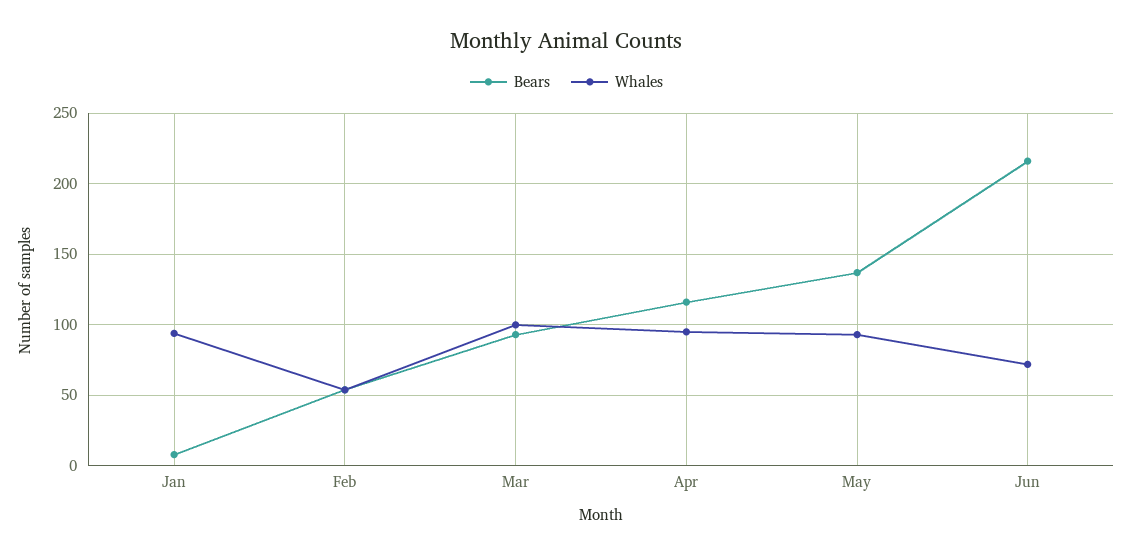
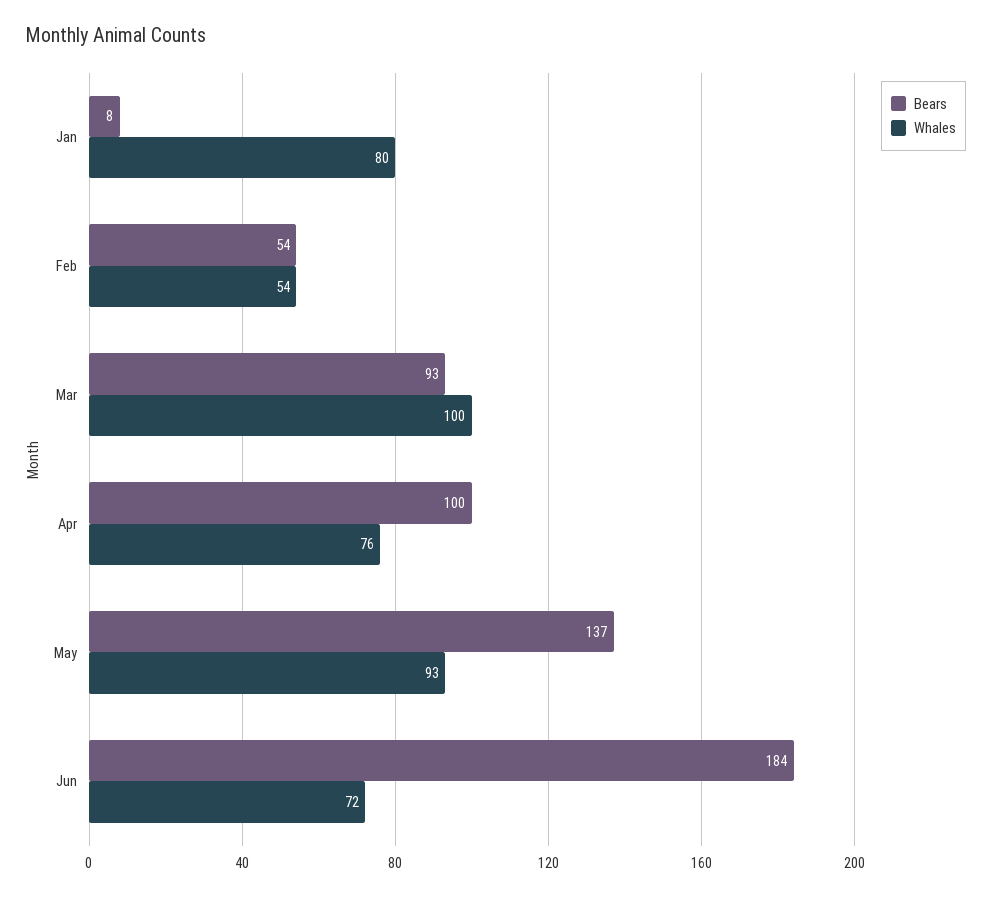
Whales, Jan: 95 -> 80
Bears, Apr: 115 -> 100
Whales, Apr: 95 -> 76
Bears, Jun: 215 -> 184

